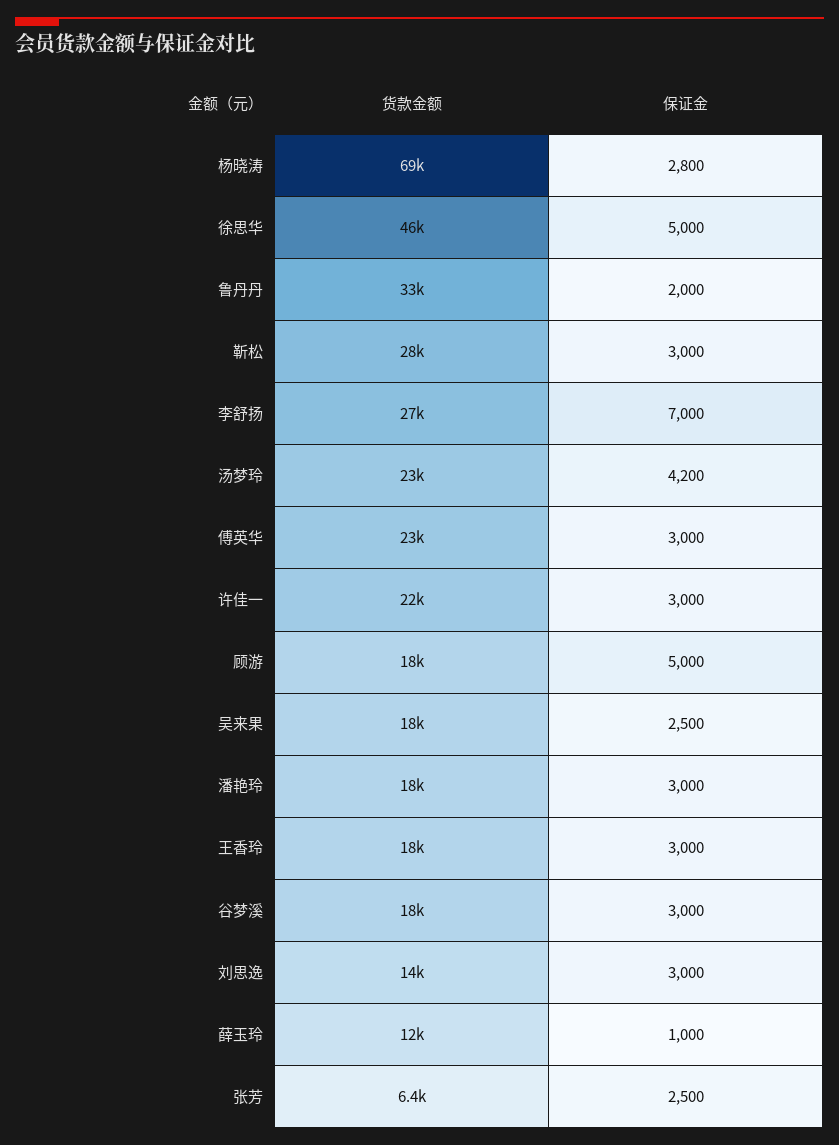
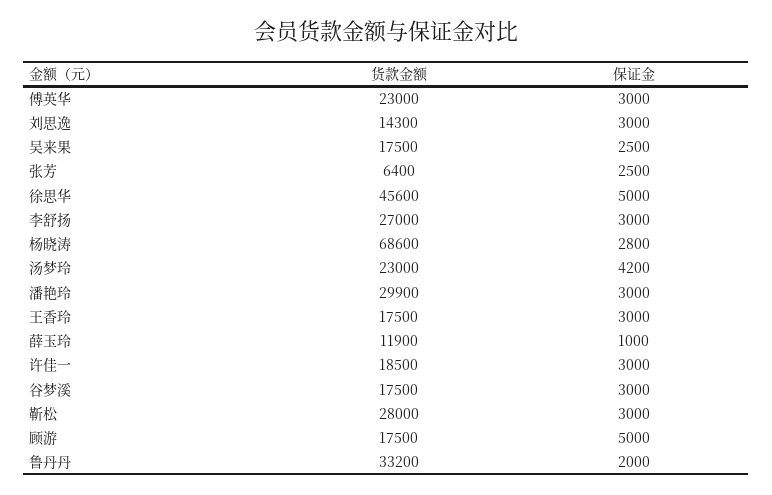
保证金, 李舒扬: 7000 -> 3000
货款金额, 许佳一: 22000 -> 18500
货款金额, 潘艳玲: 18000 -> 29900

